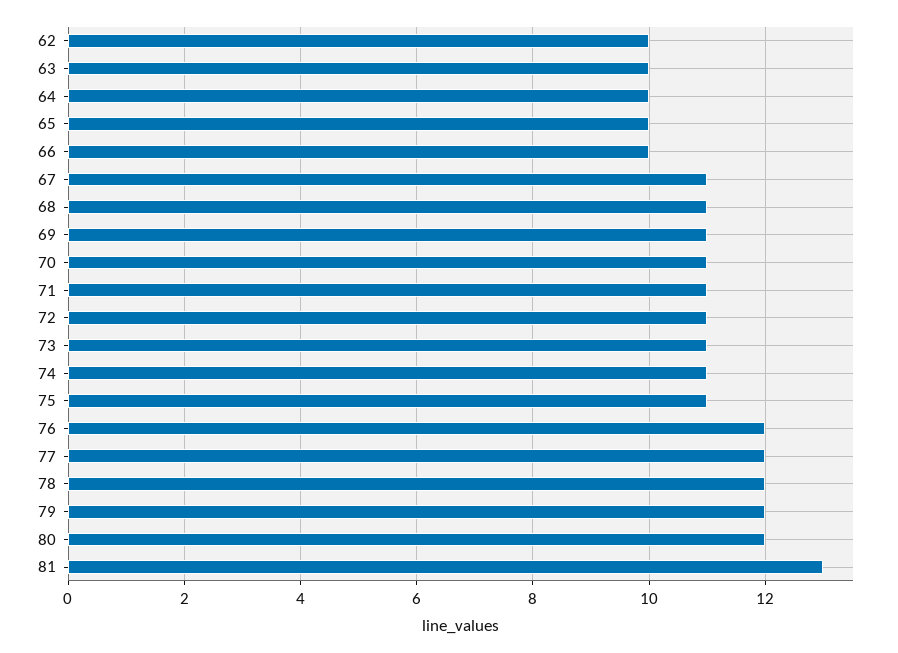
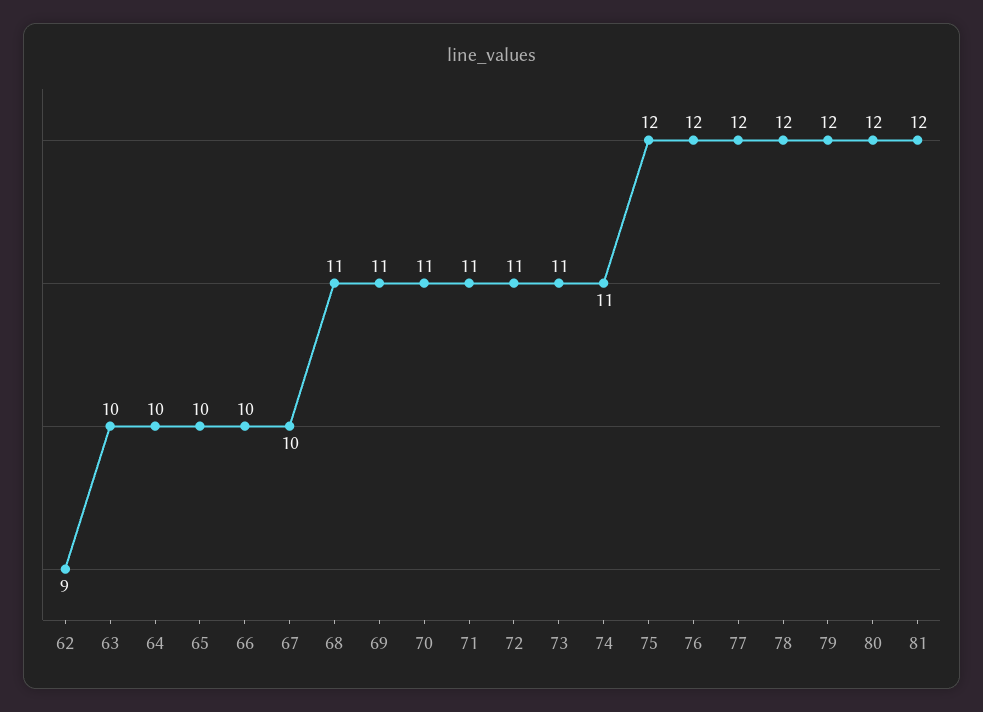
62: 10 -> 9
67: 11 -> 10
75: 11 -> 12
81: 13 -> 12

